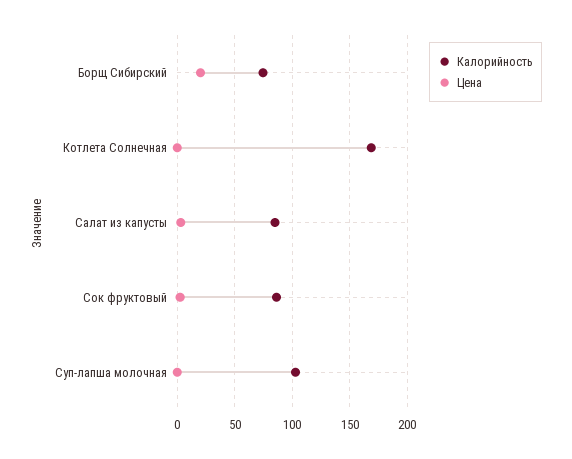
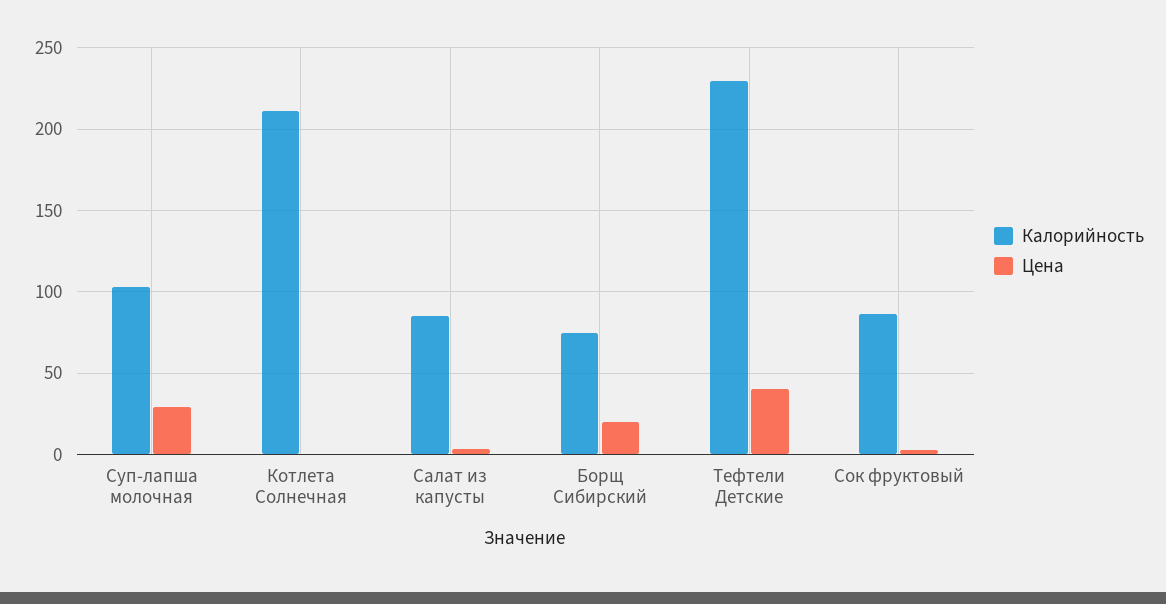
Калорийность, Котлета Солнечная: 170 -> 210
Цена, Суп-лапша молочная: 0 -> 30
Калорийность, Тефтели Детские: none -> 230
Цена, Тефтели Детские: none -> 40

